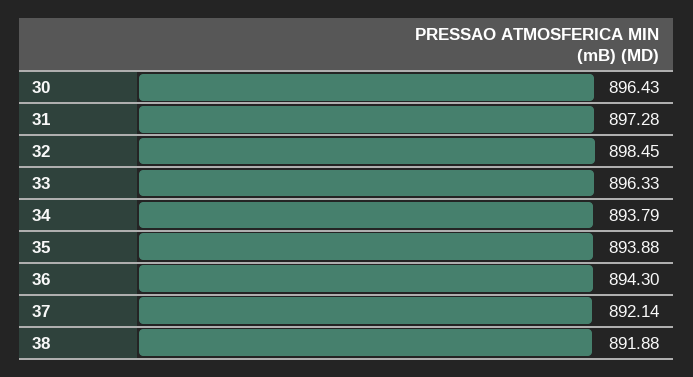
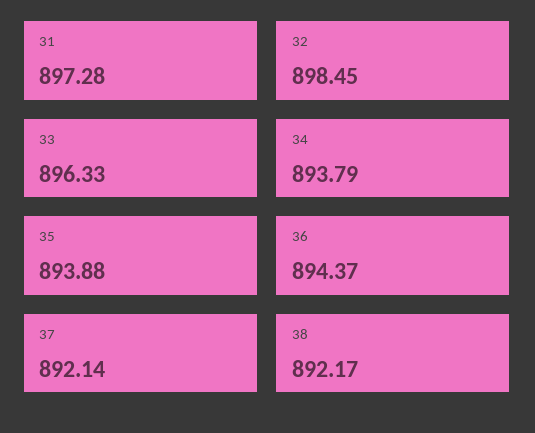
30: 896.43 -> none
36: 894.3 -> 894.37
38: 891.88 -> 892.17

